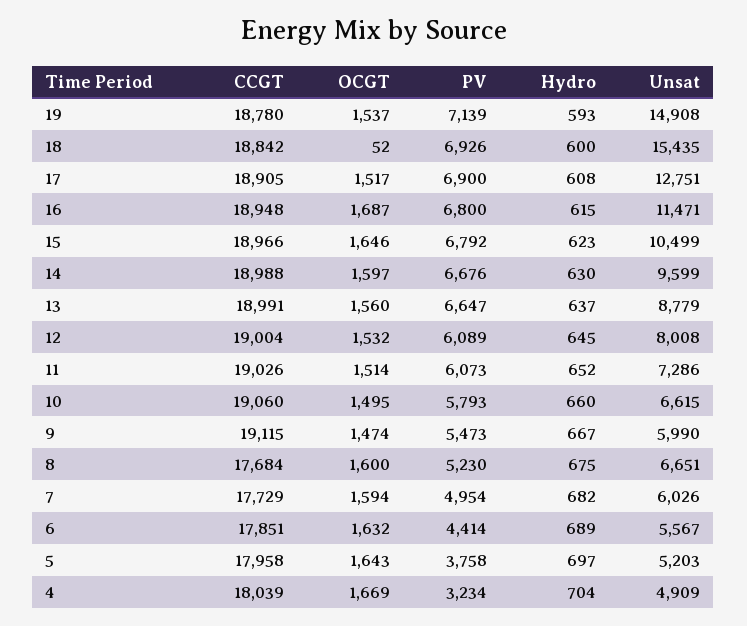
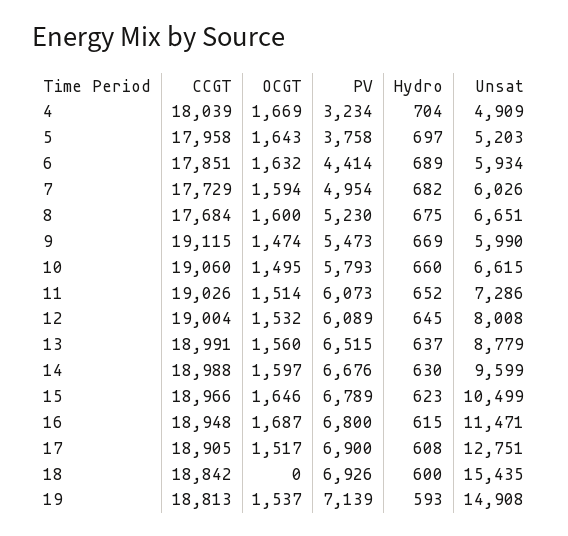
CCGT, 19: 18780 -> 18813
OCGT, 18: 52 -> 0
PV, 15: 6792 -> 6789
PV, 13: 6647 -> 6515
Hydro, 9: 667 -> 669
Unsat, 6: 5567 -> 5934

